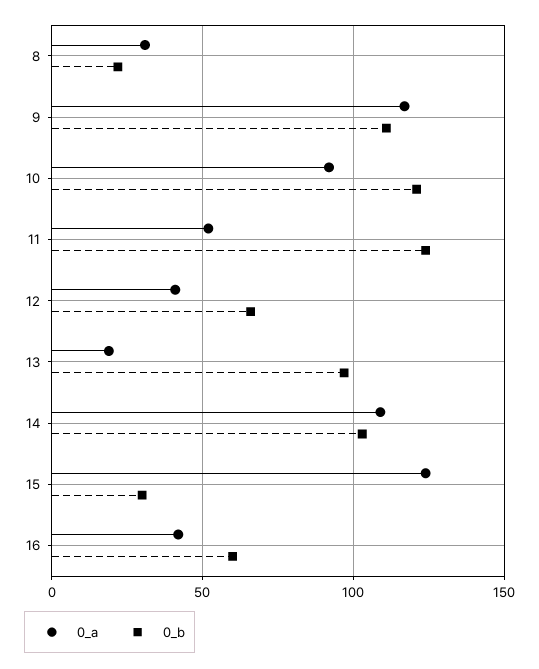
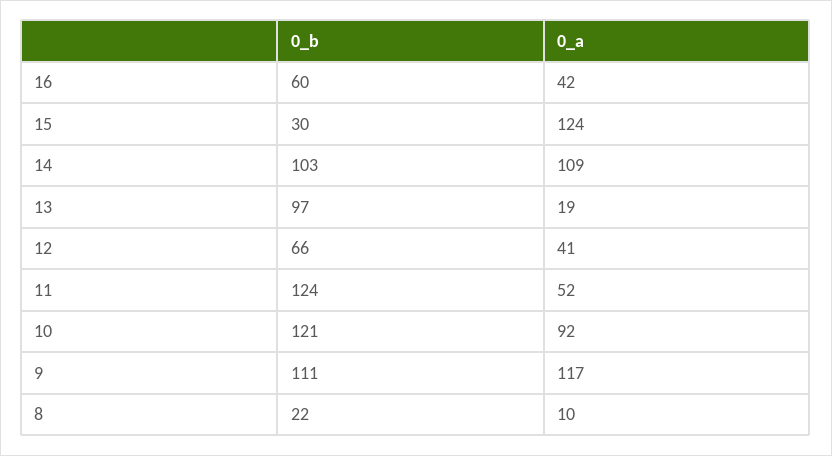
0_a, 8: 30 -> 10

